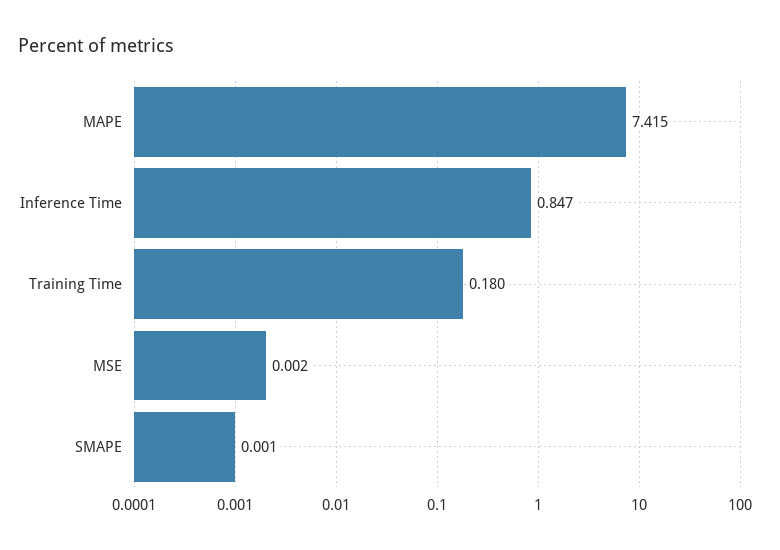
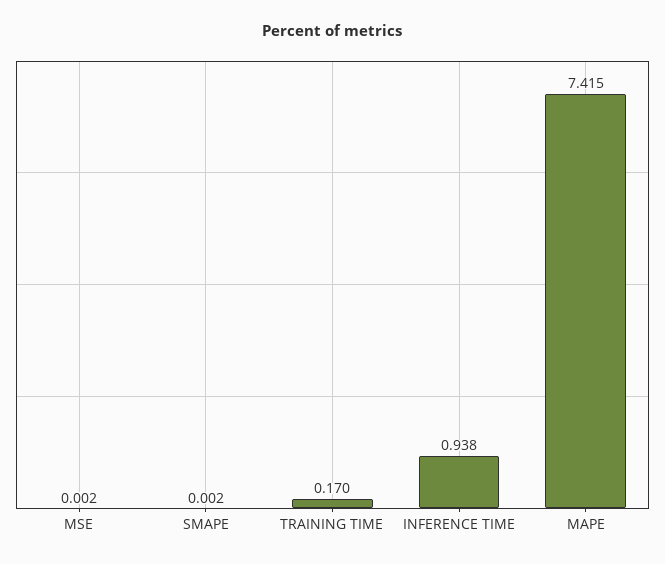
Inference Time: 0.847 -> 0.938
Training Time: 0.18 -> 0.17
SMAPE: 0.001 -> 0.002

